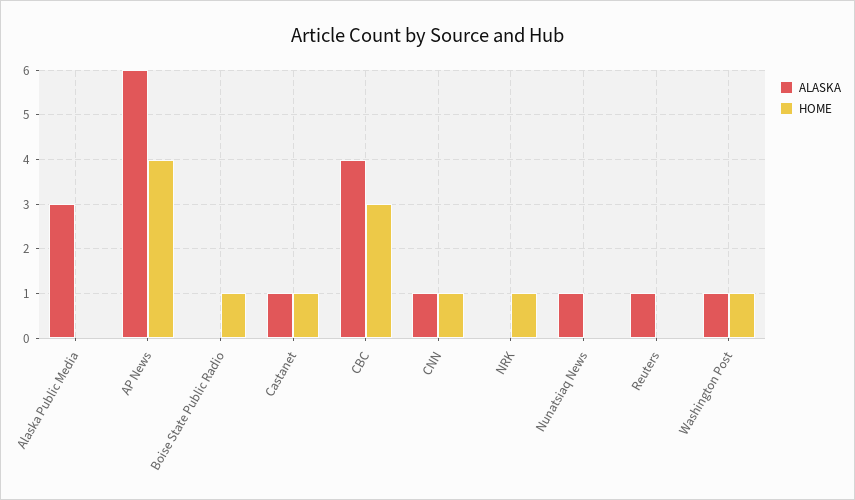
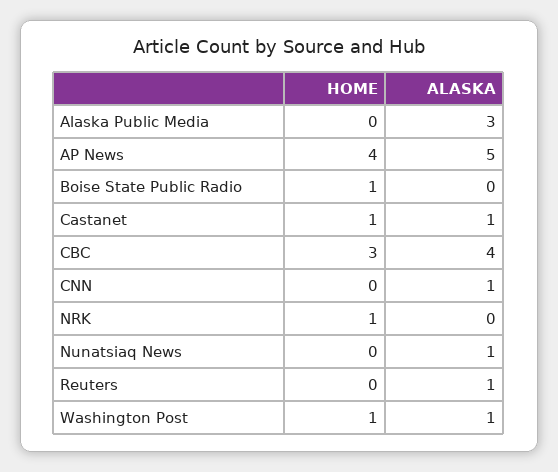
ALASKA, AP News: 6 -> 5
HOME, CNN: 1 -> 0

